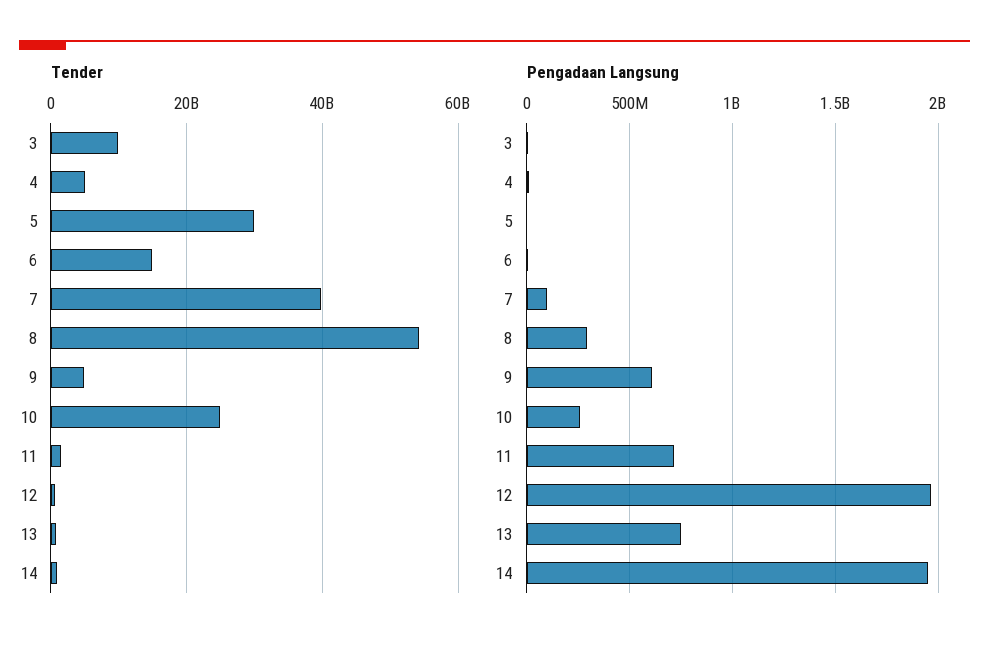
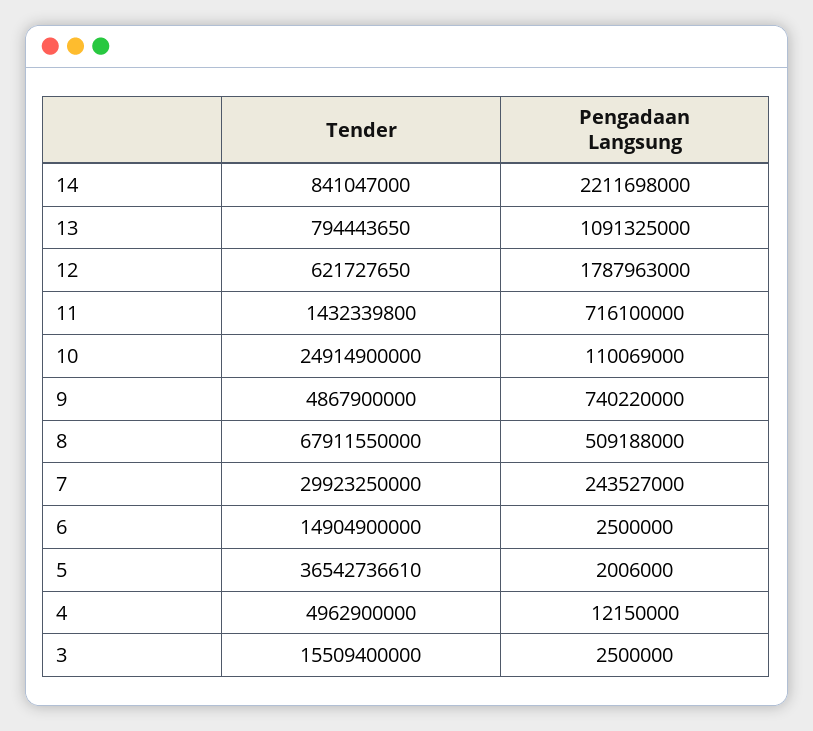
Tender, 3: 10000000000 -> 15509400000
Tender, 5: 30000000000 -> 36542736610
Tender, 7: 40000000000 -> 29923250000
Tender, 8: 54000000000 -> 67911550000
Pengadaan Langsung, 7: 100000000 -> 243527000
Pengadaan Langsung, 8: 300000000 -> 509188000
Pengadaan Langsung, 9: 600000000 -> 740220000
Pengadaan Langsung, 10: 250000000 -> 110069000
Pengadaan Langsung, 12: 1950000000 -> 1787963000
Pengadaan Langsung, 13: 750000000 -> 1091325000
Pengadaan Langsung, 14: 1950000000 -> 2211698000

